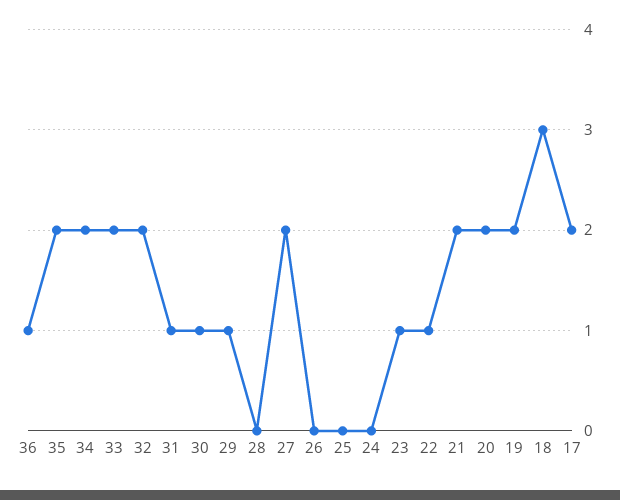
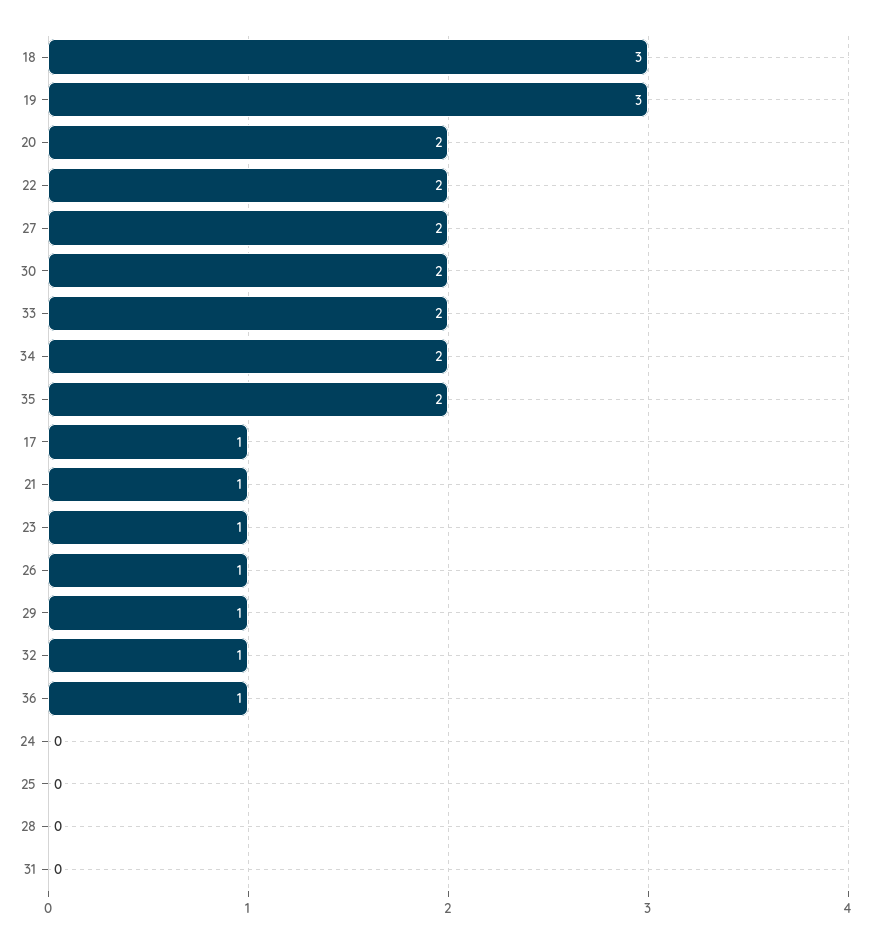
32: 2 -> 1
31: 1 -> 0
30: 1 -> 2
26: 0 -> 1
22: 1 -> 2
21: 2 -> 1
19: 2 -> 3
17: 2 -> 1

